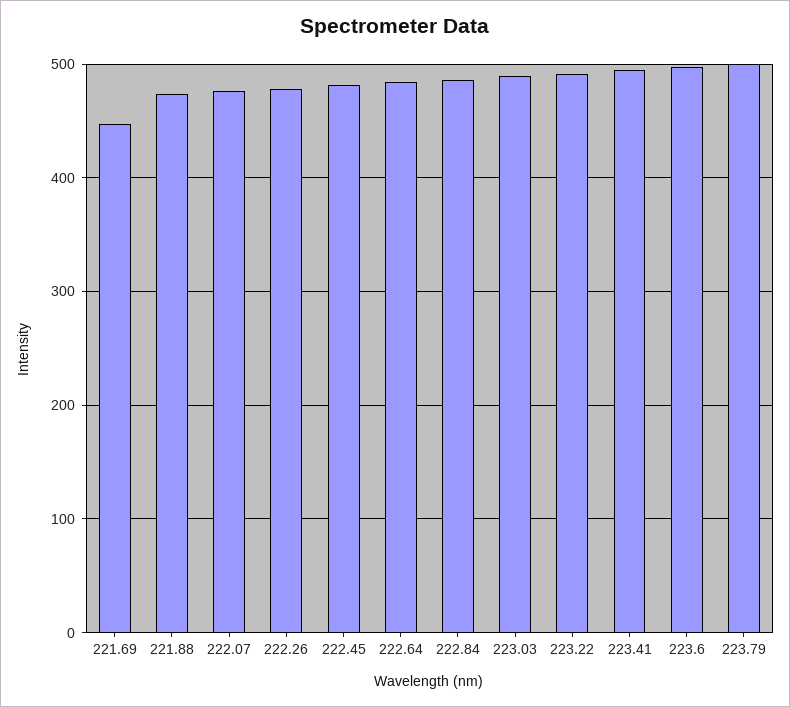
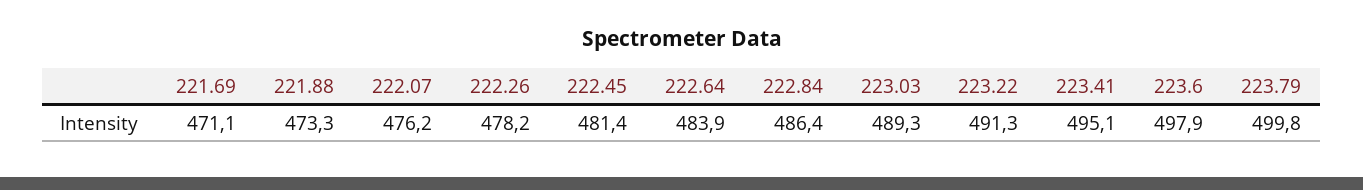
221.69: 450 -> 471.1

